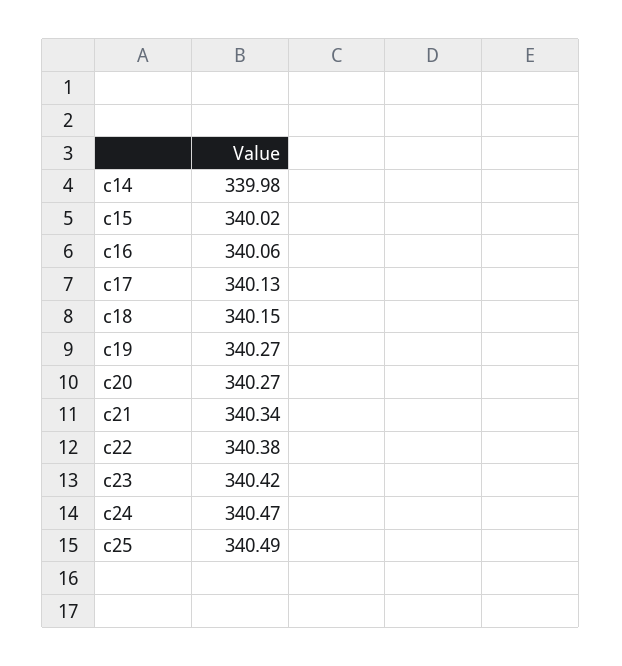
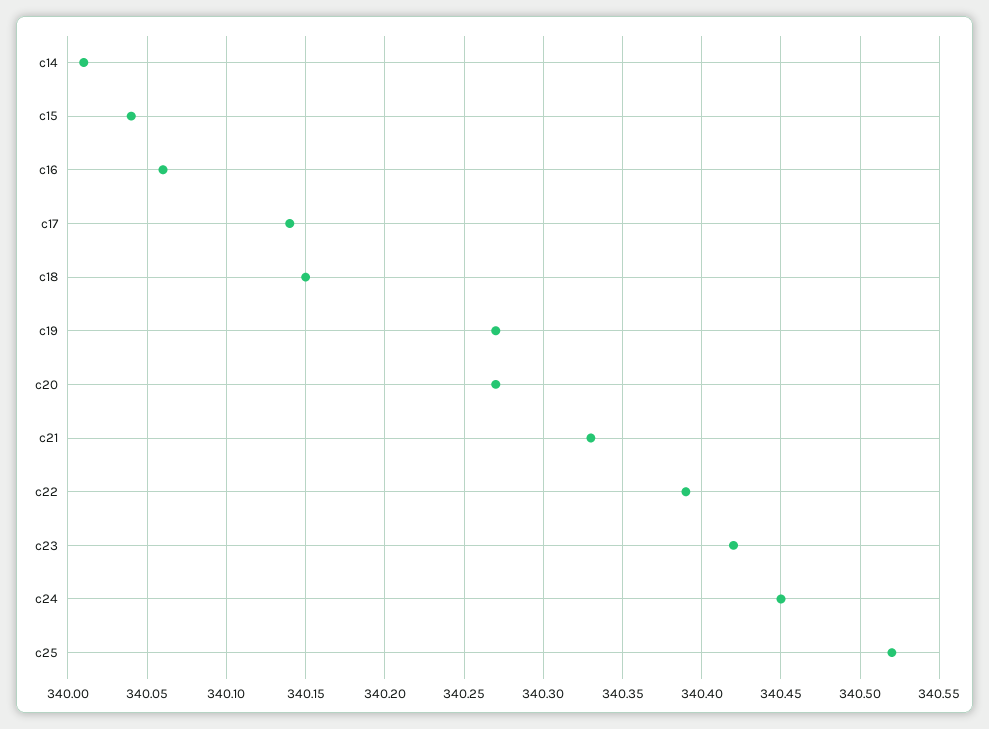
c14: 339.98 -> 340.01
c15: 340.02 -> 340.04
c17: 340.13 -> 340.14
c21: 340.34 -> 340.33
c22: 340.38 -> 340.39
c24: 340.47 -> 340.45
c25: 340.49 -> 340.52

